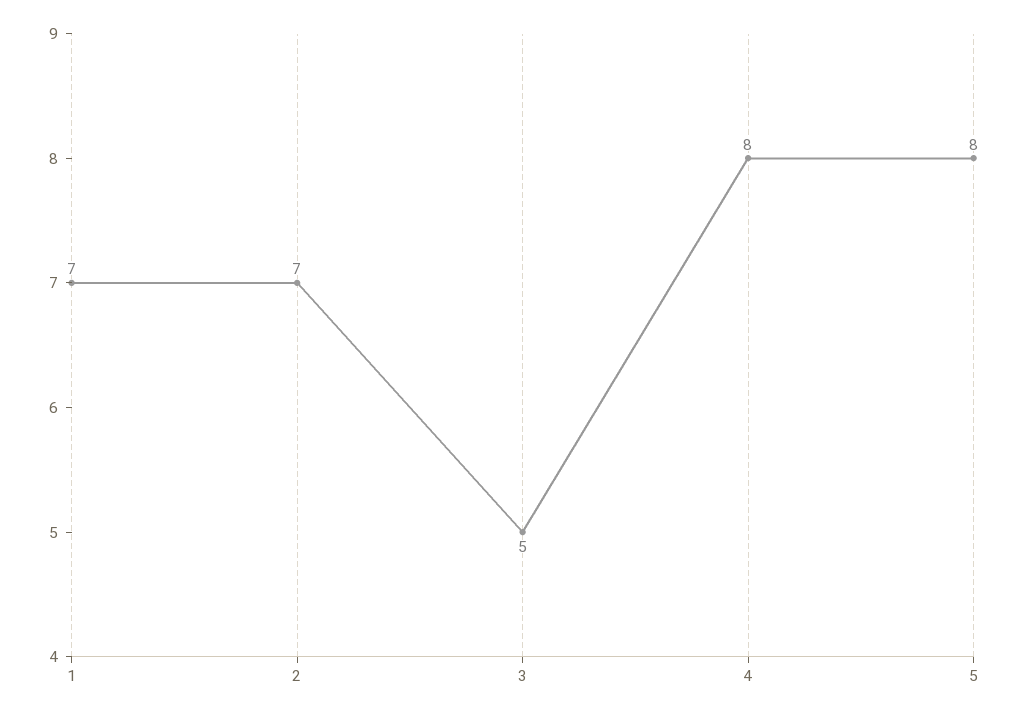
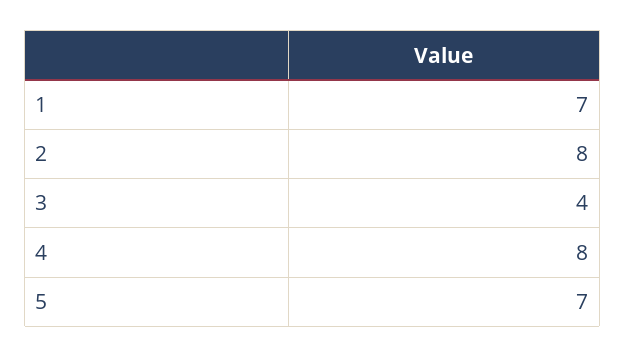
2: 7 -> 8
3: 5 -> 4
5: 8 -> 7

